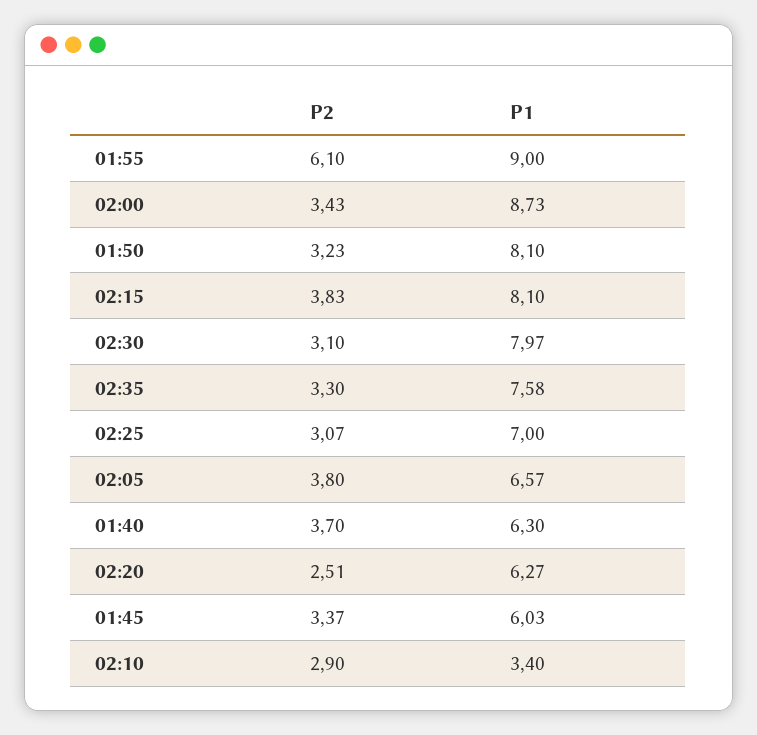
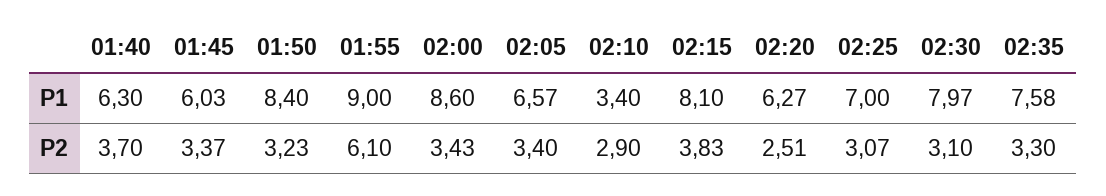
P1, 02:00: 8.73 -> 8.6
P1, 01:50: 8.1 -> 8.4
P2, 02:05: 3.8 -> 3.4

